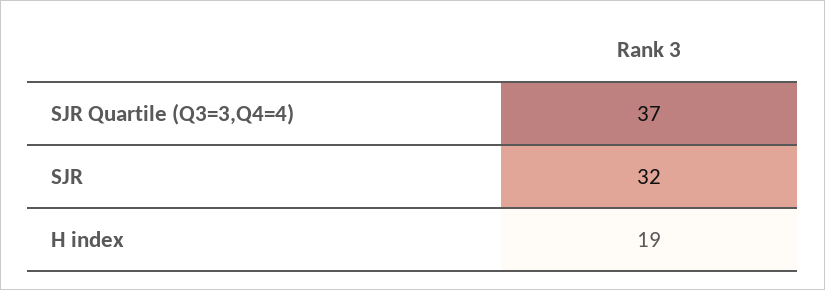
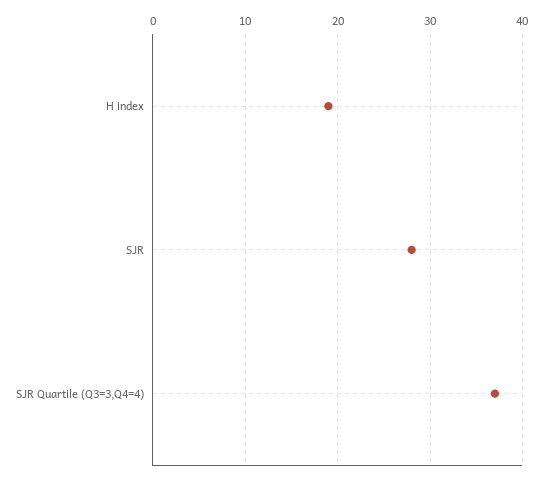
SJR: 32 -> 28

